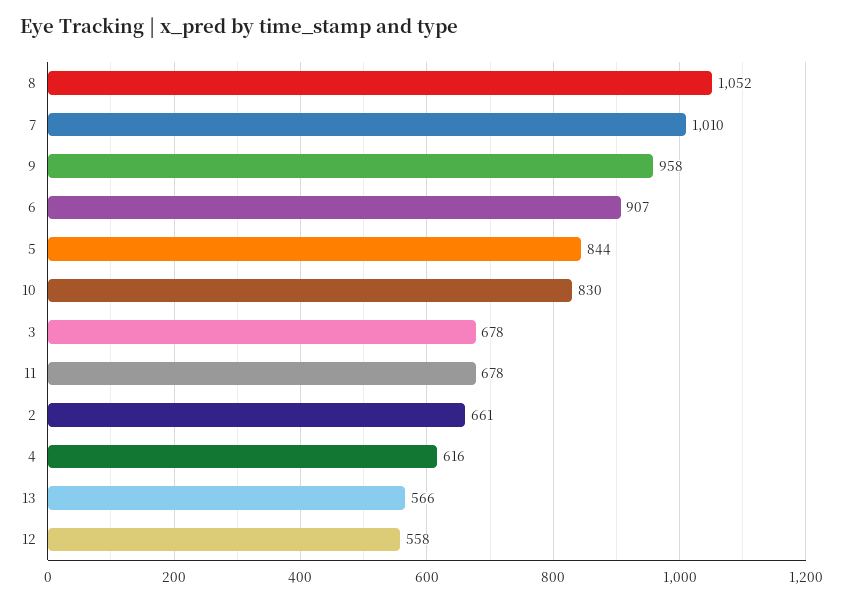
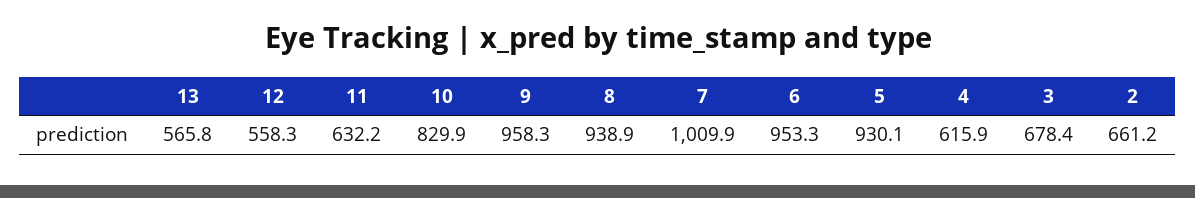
8: 1052 -> 938.9
6: 907 -> 953.3
5: 844 -> 930.1
11: 678 -> 632.2

